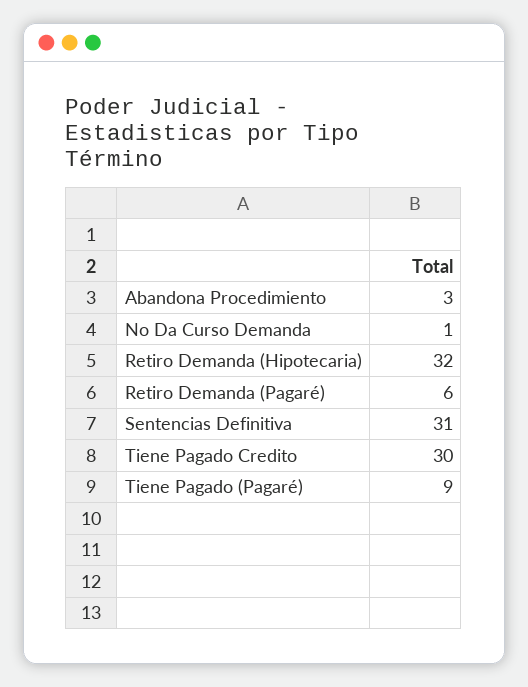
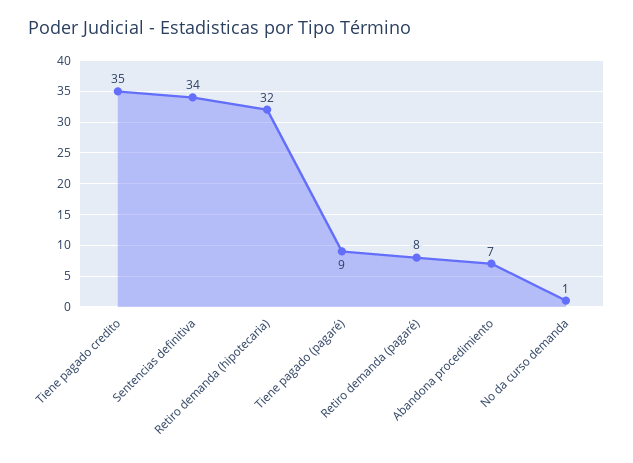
Abandona Procedimiento: 3 -> 7
Retiro Demanda (Pagaré): 6 -> 8
Sentencias Definitiva: 31 -> 34
Tiene Pagado Credito: 30 -> 35

